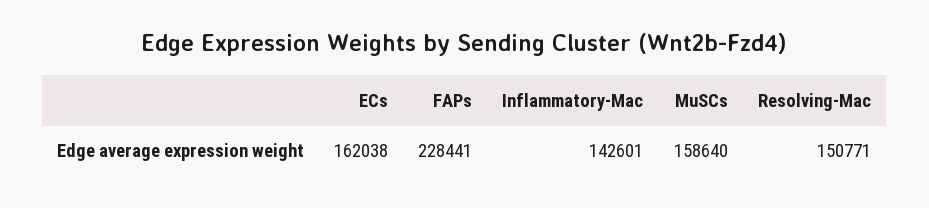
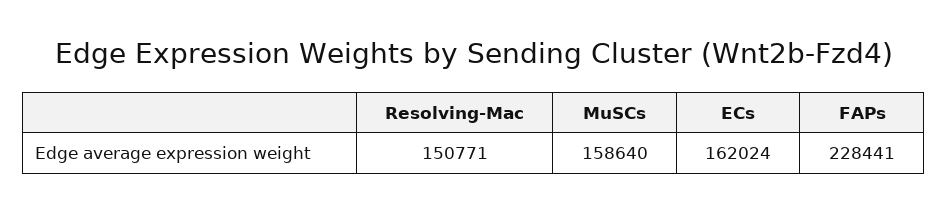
ECs: 162038 -> 162024
Inflammatory-Mac: 142601 -> none

